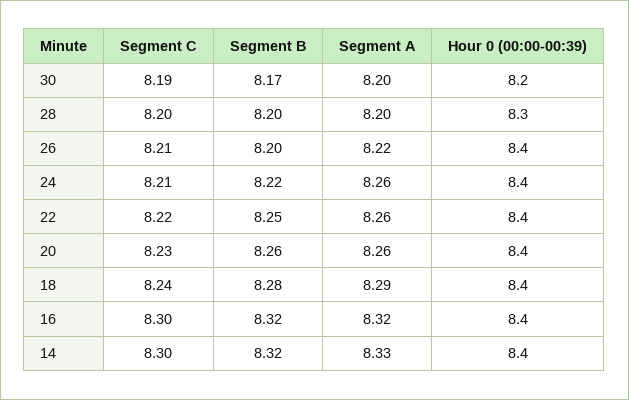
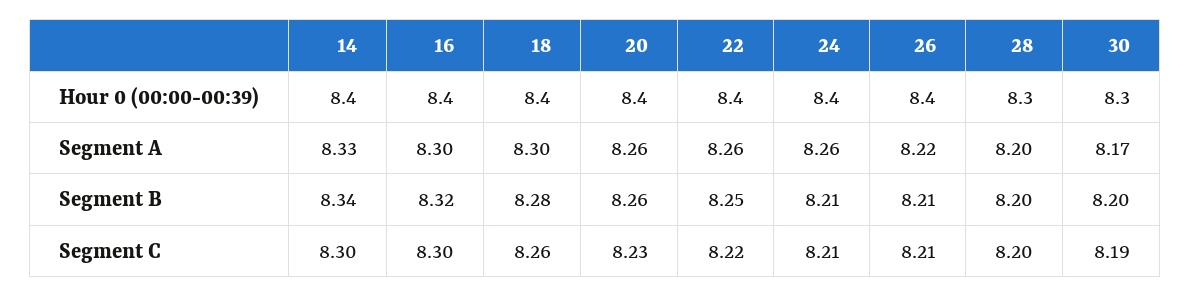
Segment B, 30: 8.17 -> 8.2
Segment A, 30: 8.2 -> 8.17
Hour 0 (00:00-00:39), 30: 8.2 -> 8.3
Segment B, 26: 8.2 -> 8.21
Segment B, 24: 8.22 -> 8.21
Segment C, 18: 8.24 -> 8.26
Segment A, 18: 8.29 -> 8.3
Segment A, 16: 8.32 -> 8.3
Segment B, 14: 8.32 -> 8.34

